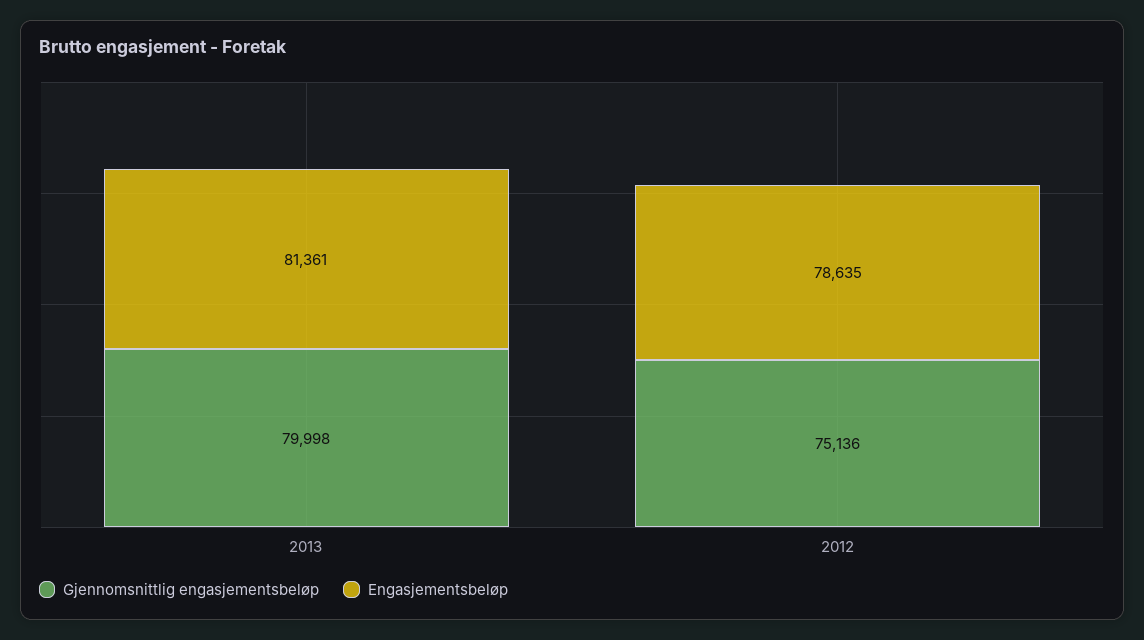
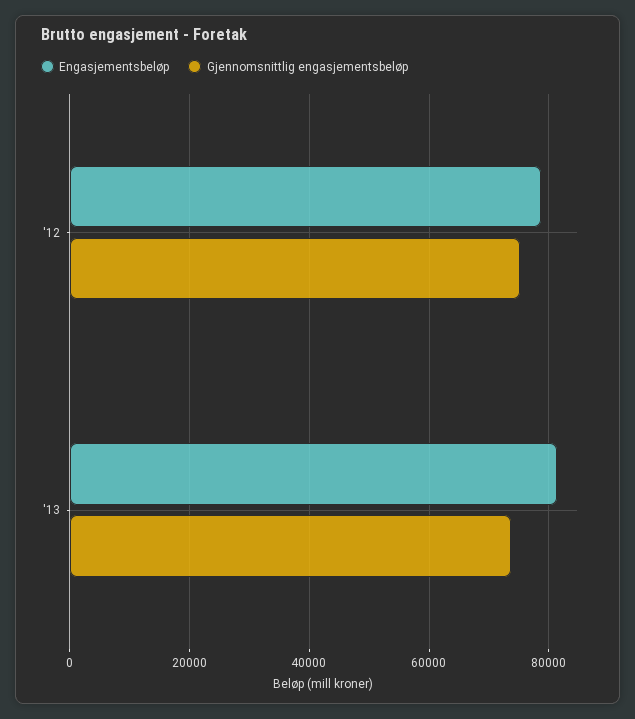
Gjennomsnittlig engasjementsbeløp, 2013: 79998 -> 74000

